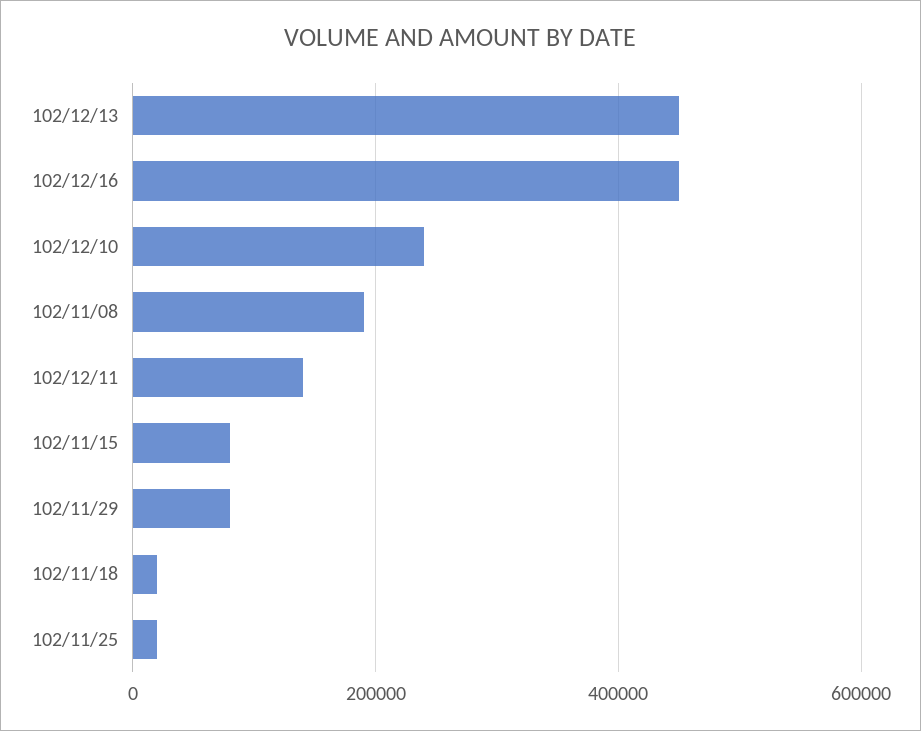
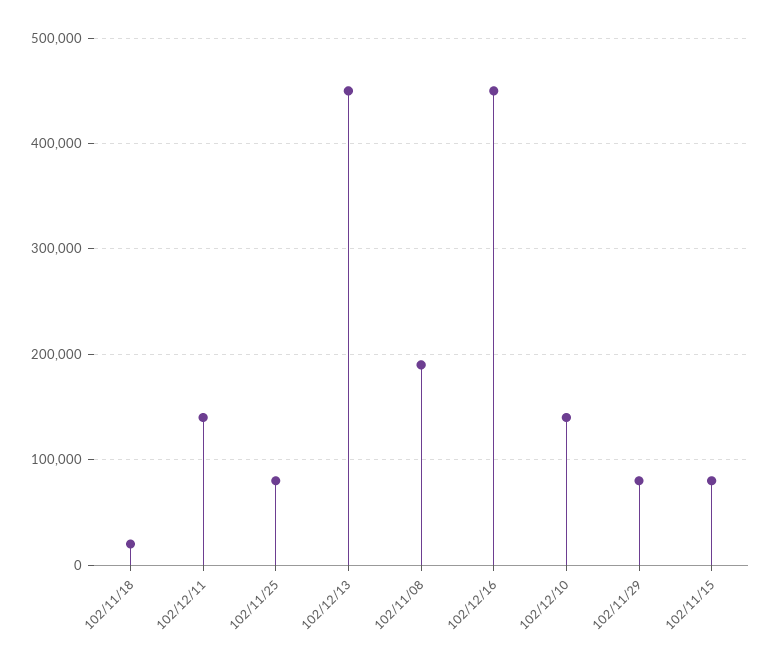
102/12/10: 240000 -> 140000
102/11/25: 20000 -> 80000

